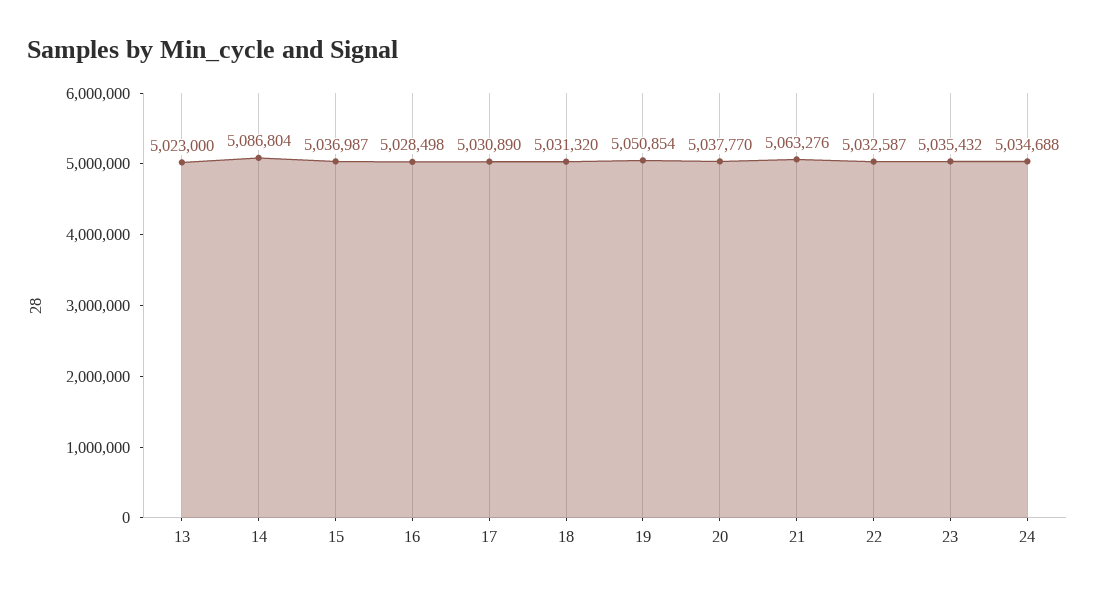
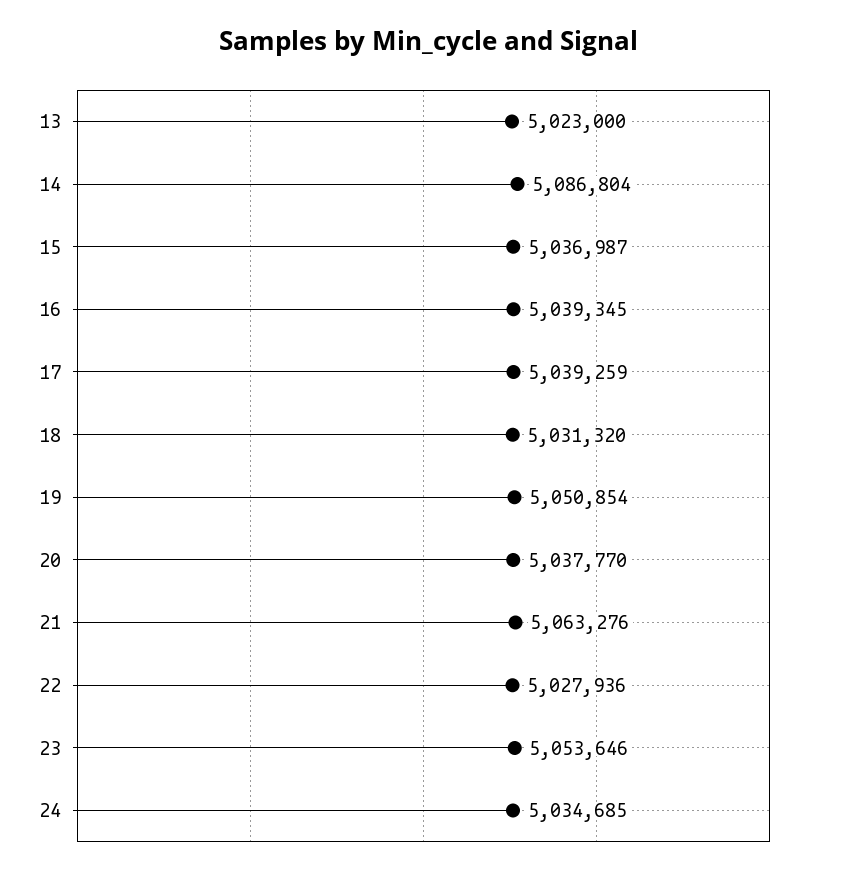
16: 5028498 -> 5039345
17: 5030890 -> 5039259
22: 5032587 -> 5027936
23: 5035432 -> 5053646
24: 5034688 -> 5034685

